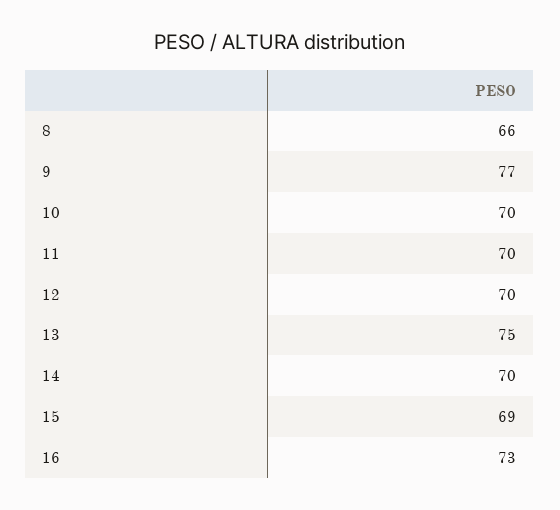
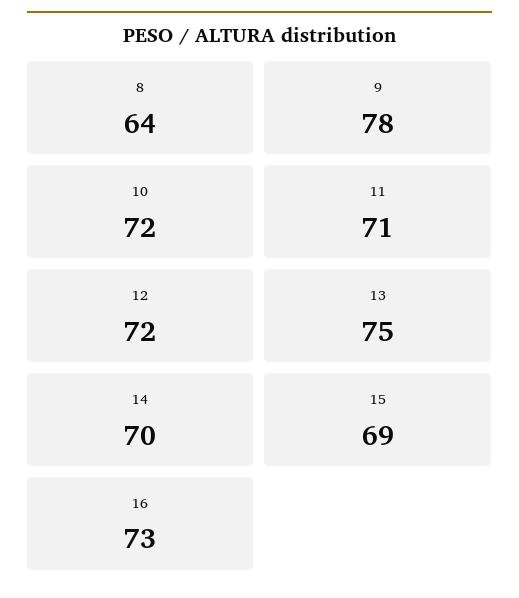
8: 66 -> 64
9: 77 -> 78
10: 70 -> 72
11: 70 -> 71
12: 70 -> 72

